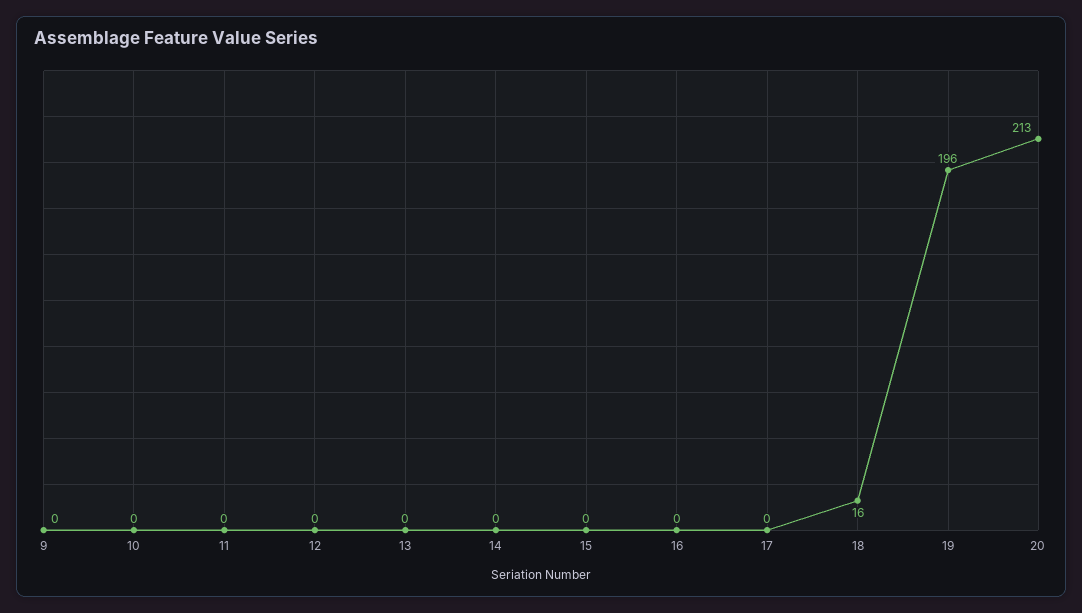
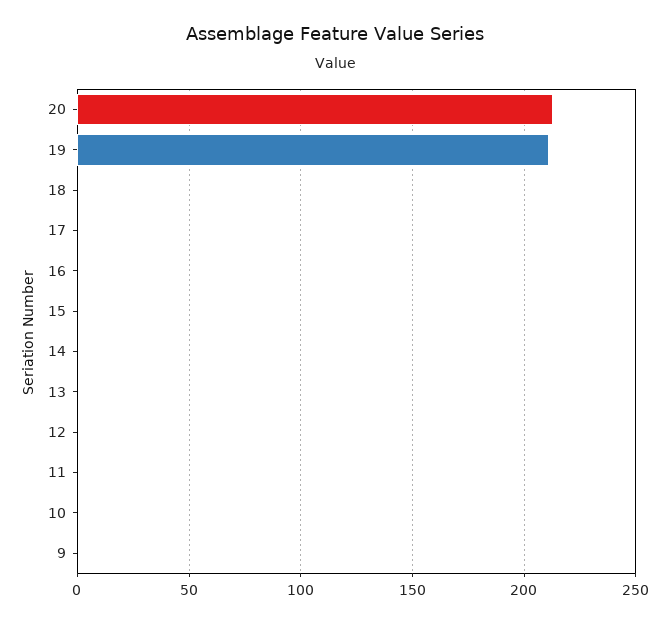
18: 16 -> 0
19: 196 -> 210

